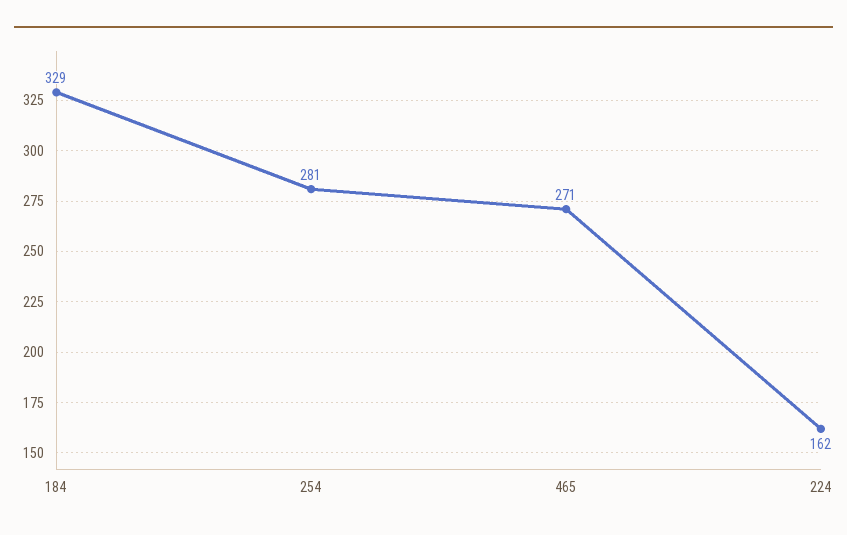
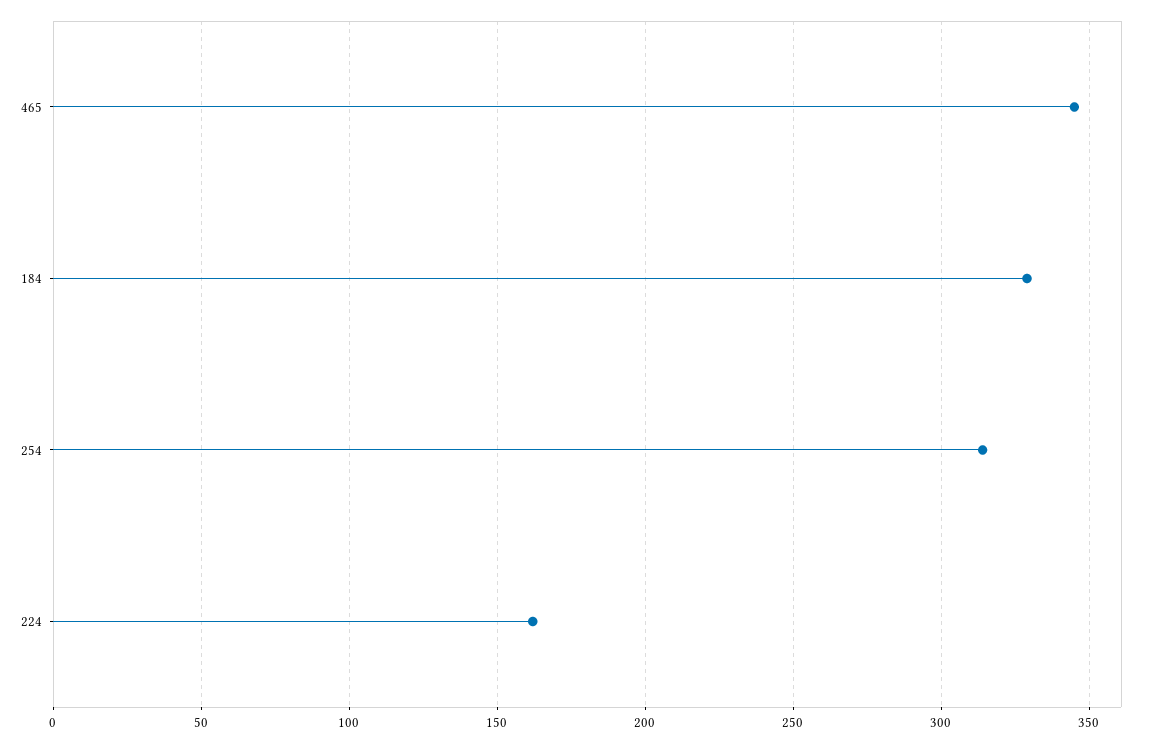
254: 281 -> 315
465: 271 -> 345

